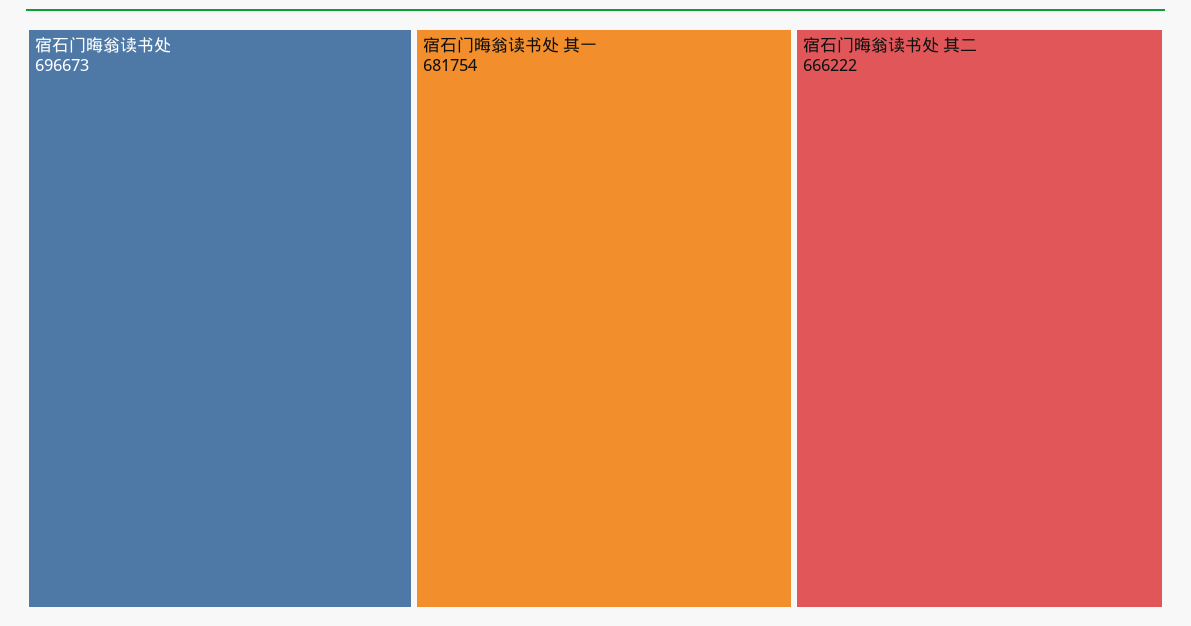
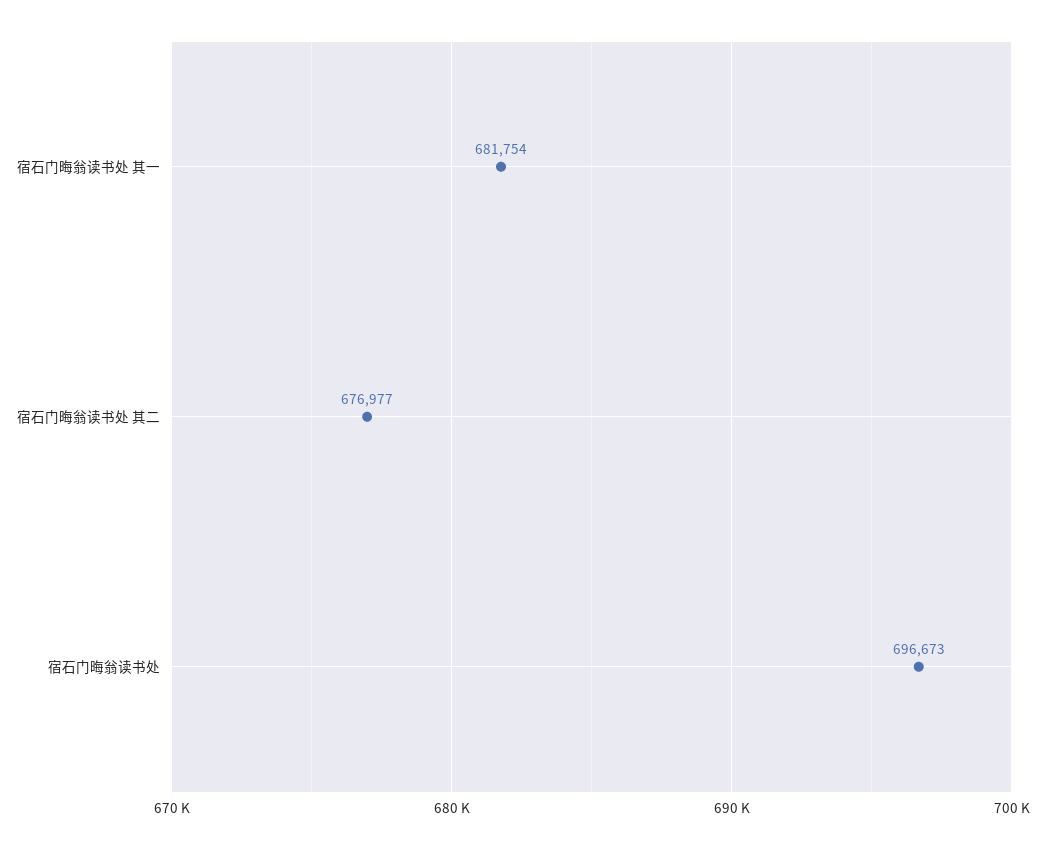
宿石门晦翁读书处 其二: 666222 -> 676977

